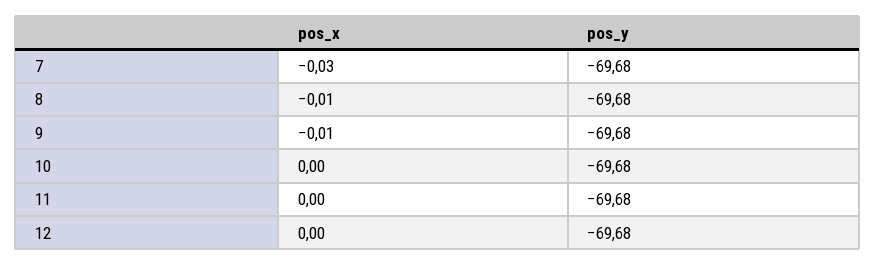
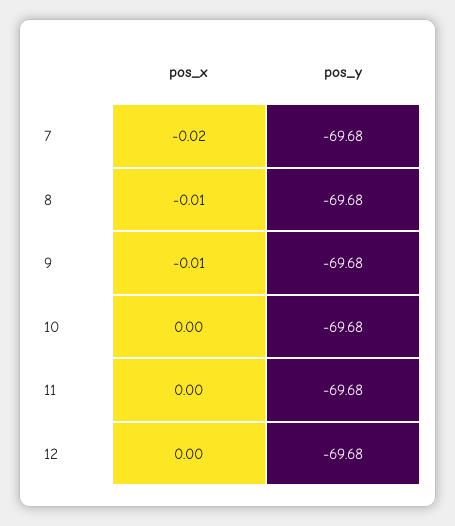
pos_x, 7: -0.03 -> -0.02

